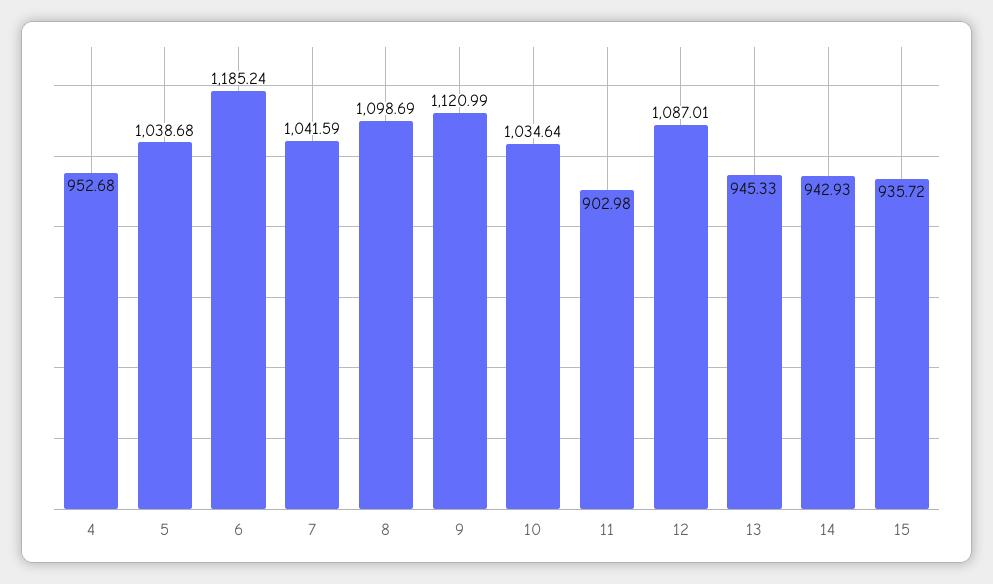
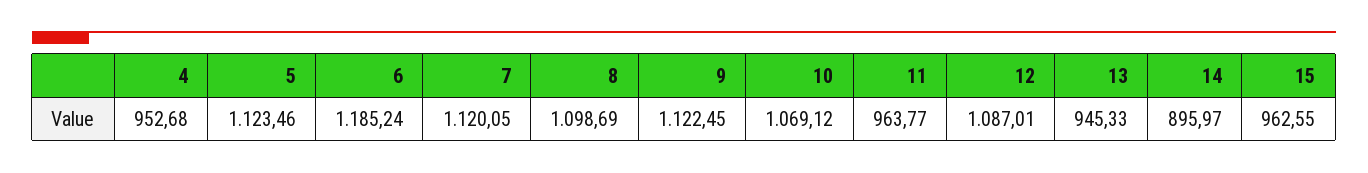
5: 1038.68 -> 1123.46
7: 1041.59 -> 1120.05
9: 1120.99 -> 1122.45
10: 1034.64 -> 1069.12
11: 902.98 -> 963.77
14: 942.93 -> 895.97
15: 935.72 -> 962.55

